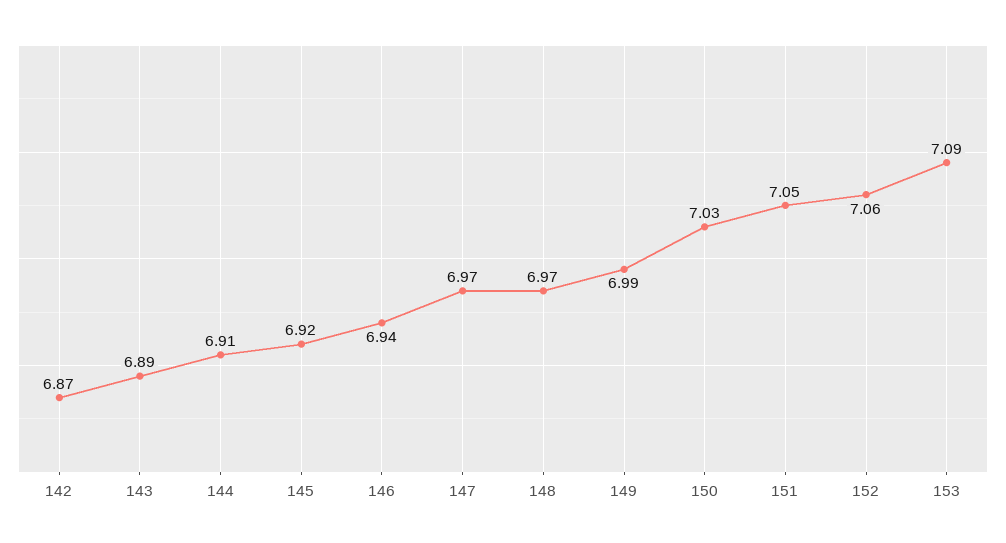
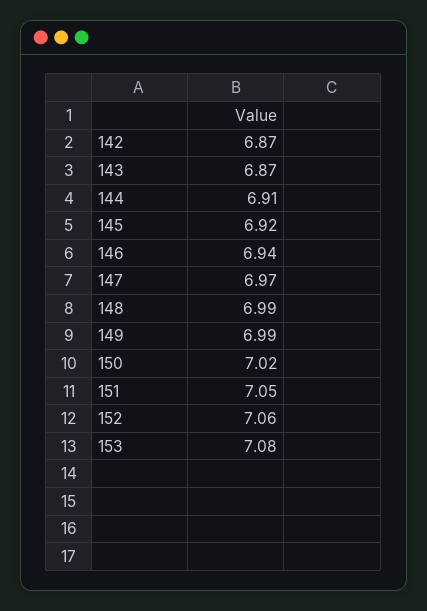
143: 6.89 -> 6.87
148: 6.97 -> 6.99
150: 7.03 -> 7.02
153: 7.09 -> 7.08

